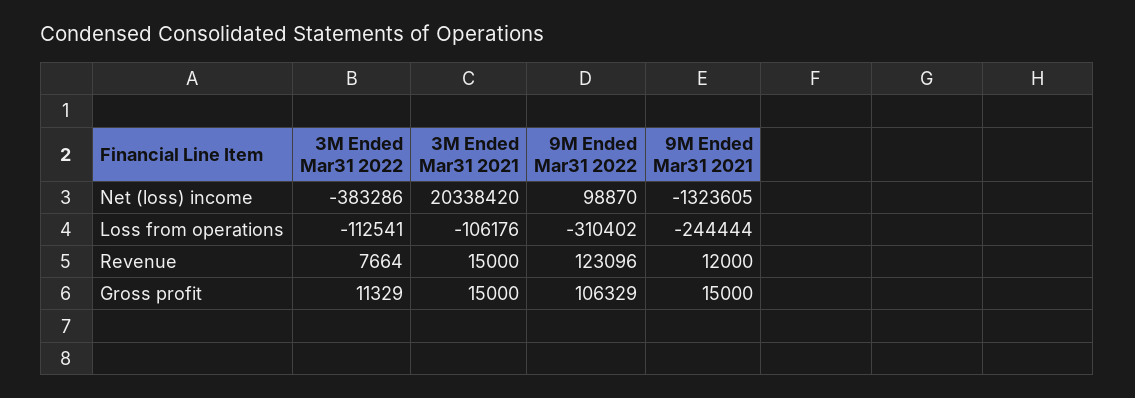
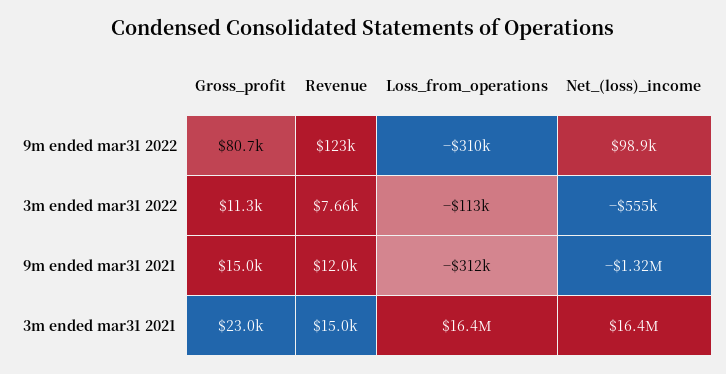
3M Ended Mar31 2022, Net (loss) income: -383286 -> -555000
3M Ended Mar31 2021, Net (loss) income: 20338420 -> 16400000
3M Ended Mar31 2021, Loss from operations: -106176 -> 16400000
9M Ended Mar31 2021, Loss from operations: -244444 -> -312000
3M Ended Mar31 2021, Gross profit: 15000 -> 23000
9M Ended Mar31 2022, Gross profit: 106329 -> 80700

